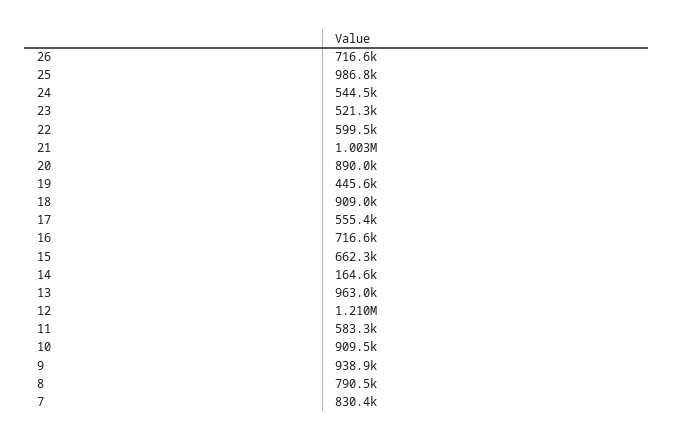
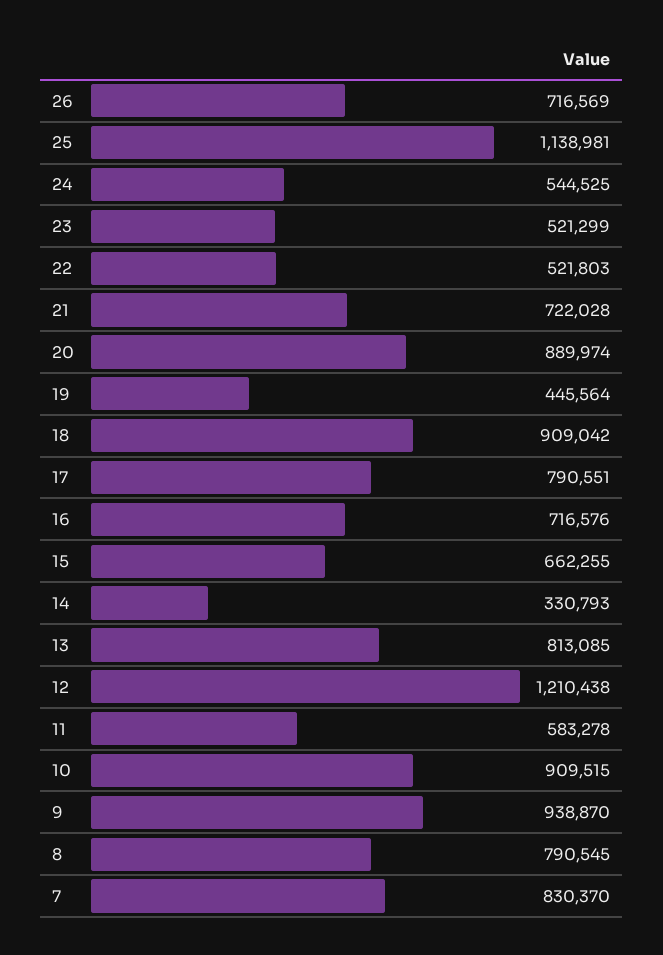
25: 986800 -> 1138981
22: 599500 -> 521803
21: 1003000 -> 722028
17: 555400 -> 790551
14: 164600 -> 330793
13: 963000 -> 813085

